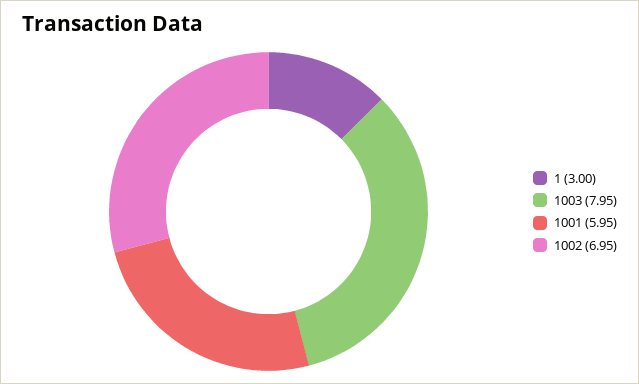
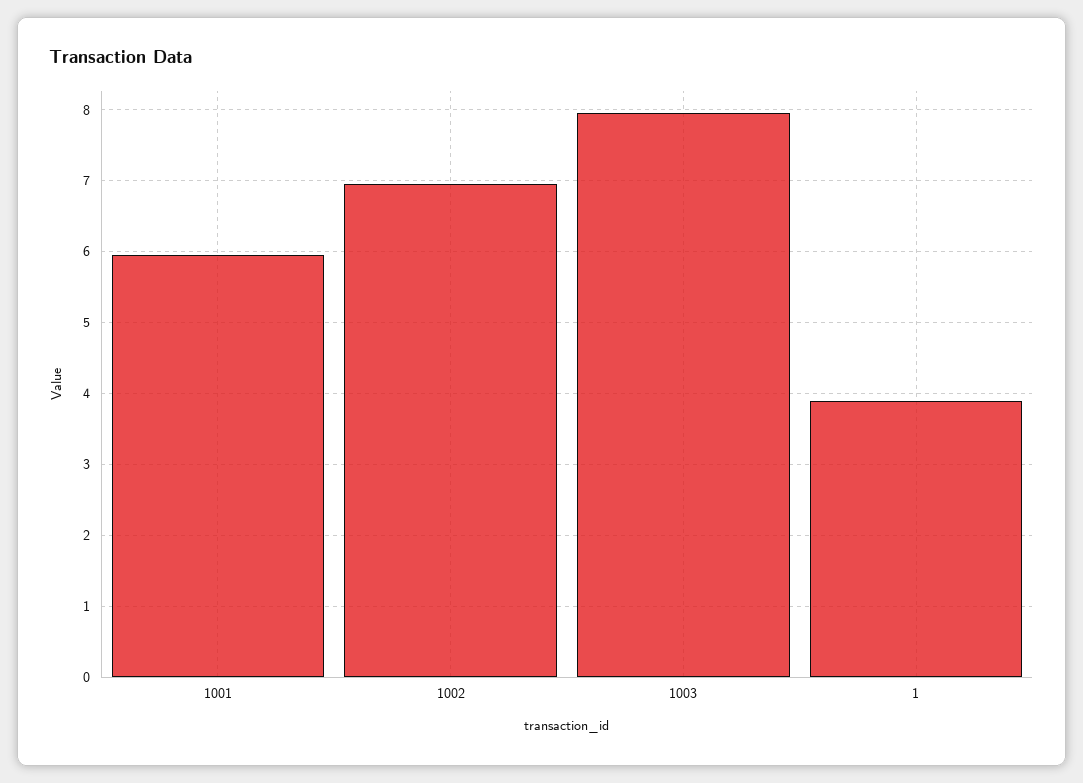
1: 3 -> 3.9

